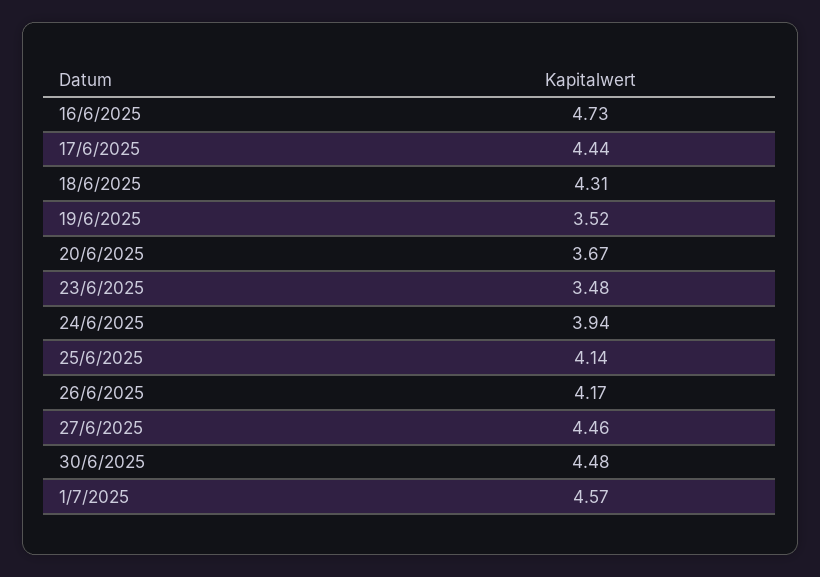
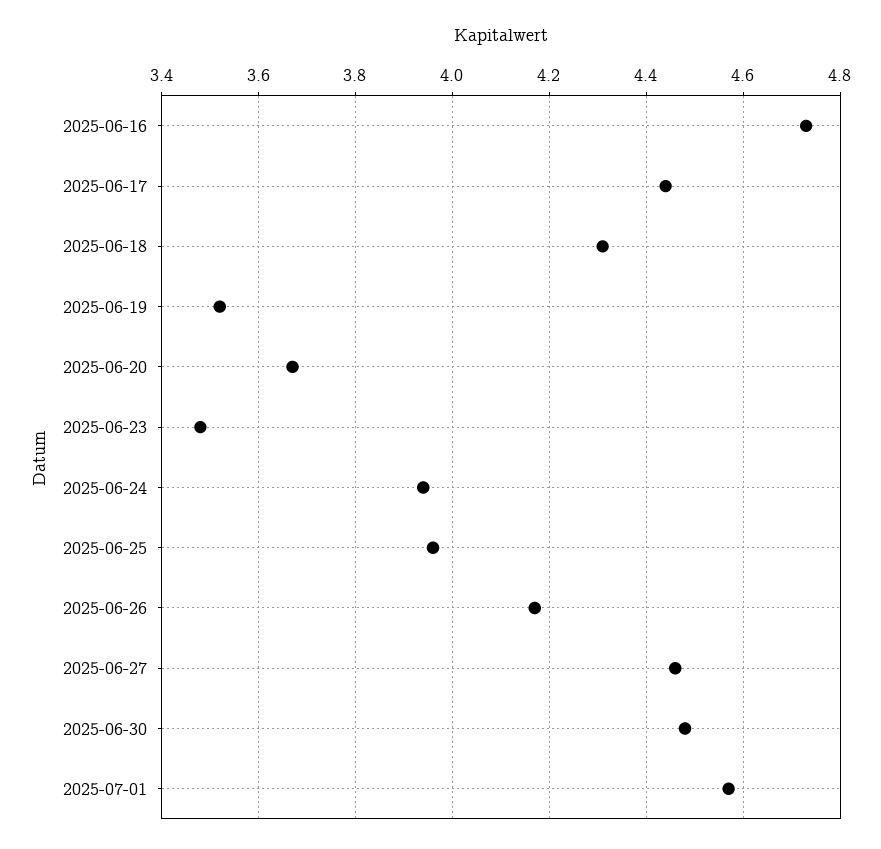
25/6/2025: 4.14 -> 3.95

